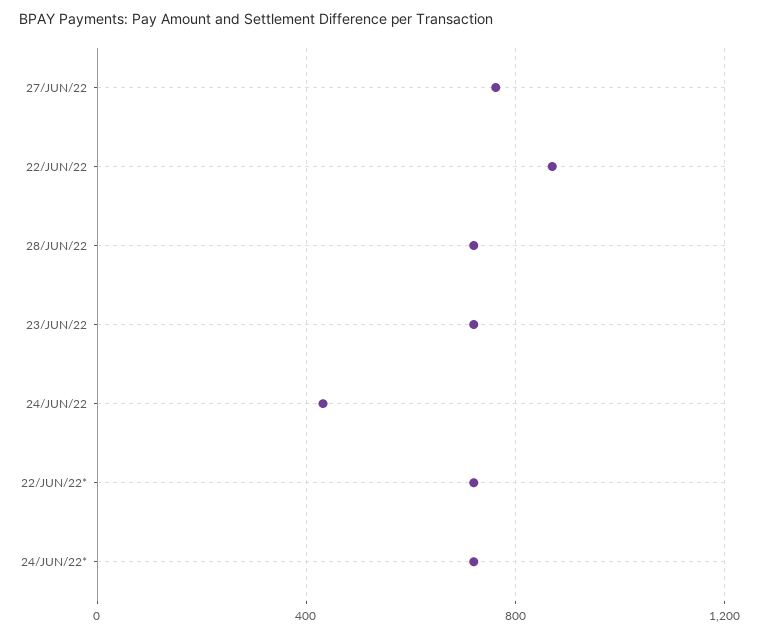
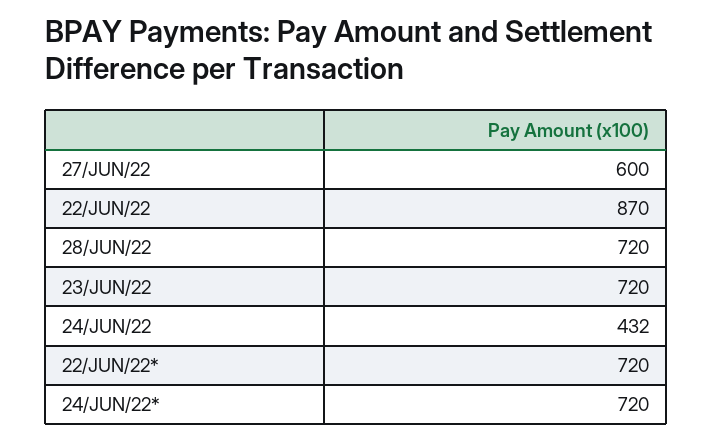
27/JUN/22: 750 -> 600

